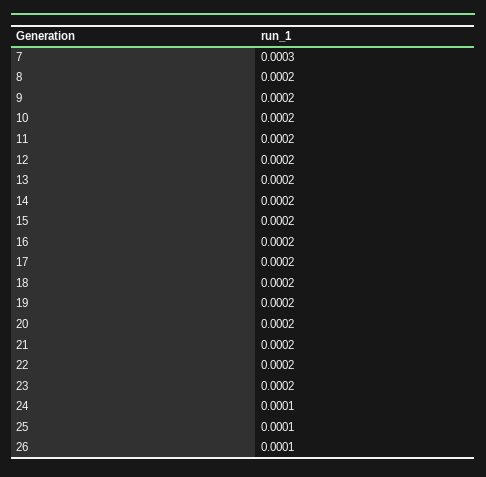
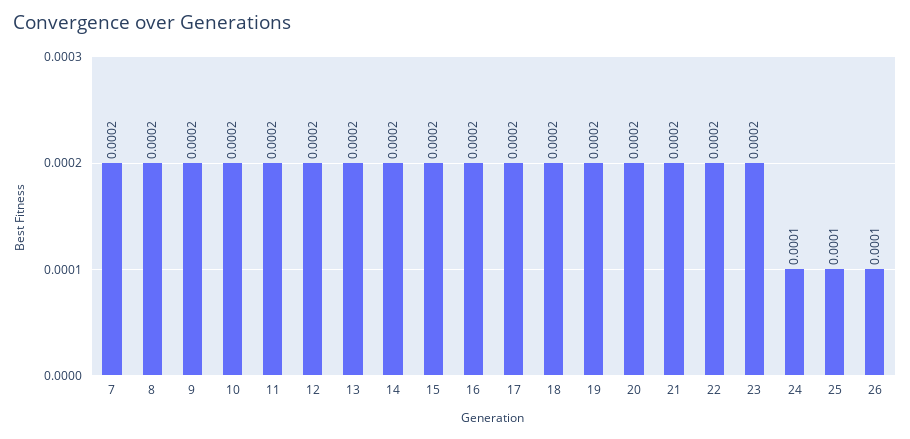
7: 0.0003 -> 0.0002

